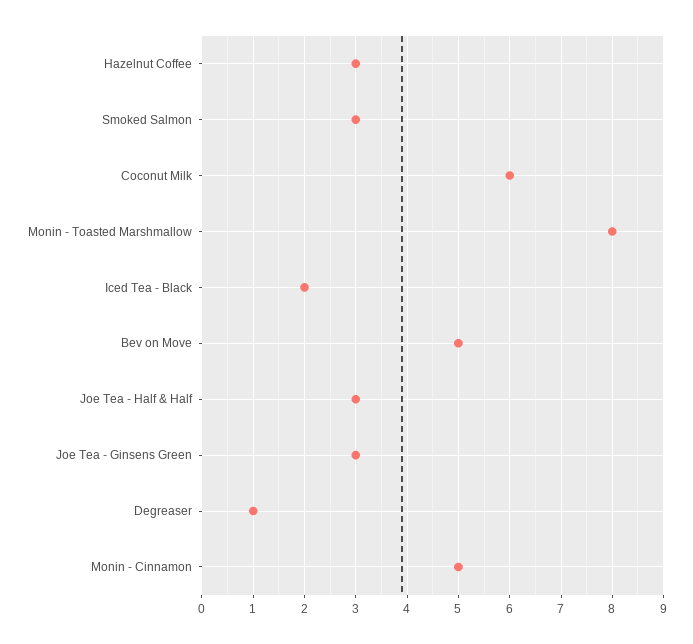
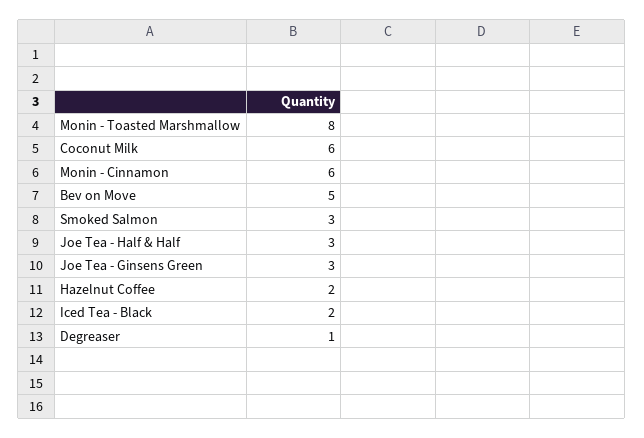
Hazelnut Coffee: 3 -> 2
Monin - Cinnamon: 5 -> 6

